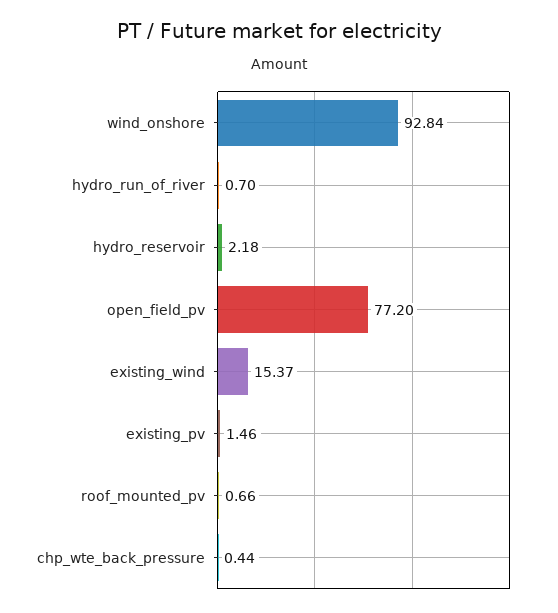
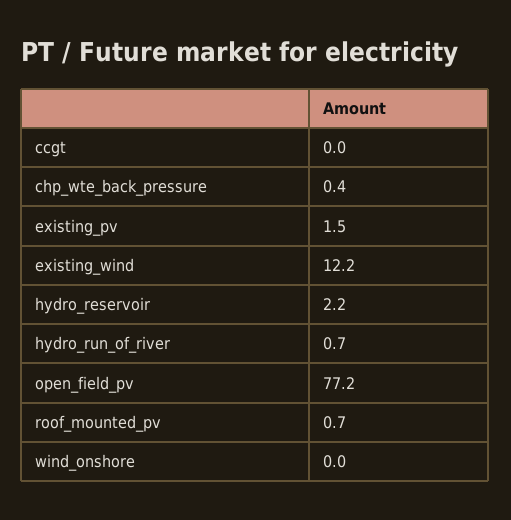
wind_onshore: 92.84 -> 0
existing_wind: 15.37 -> 12.2
ccgt: none -> 0

